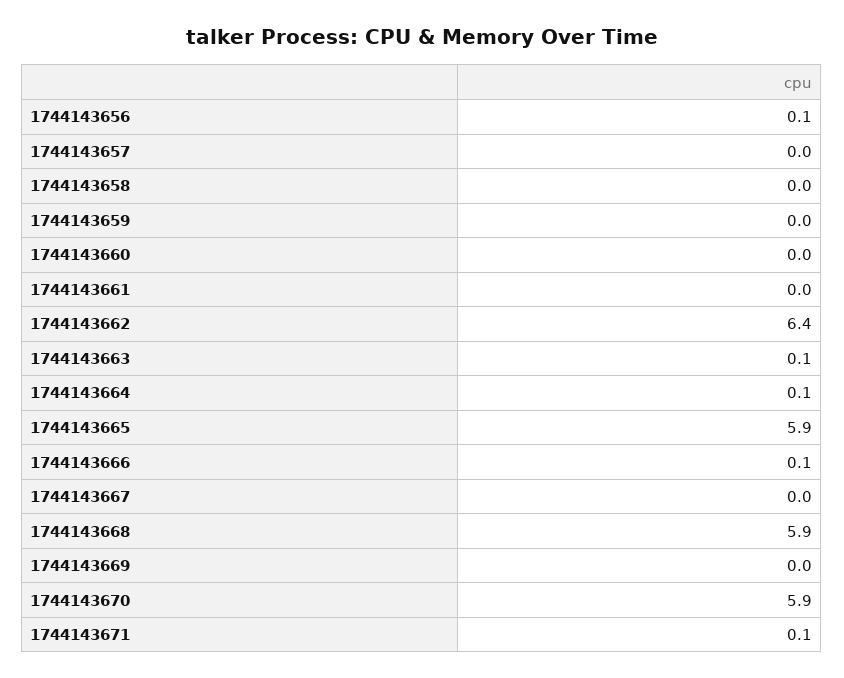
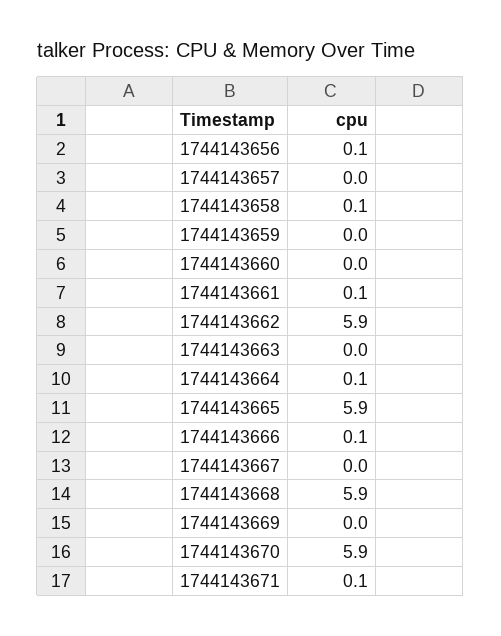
1744143658: 0 -> 0.1
1744143661: 0 -> 0.1
1744143662: 6.4 -> 5.9
1744143663: 0.1 -> 0

